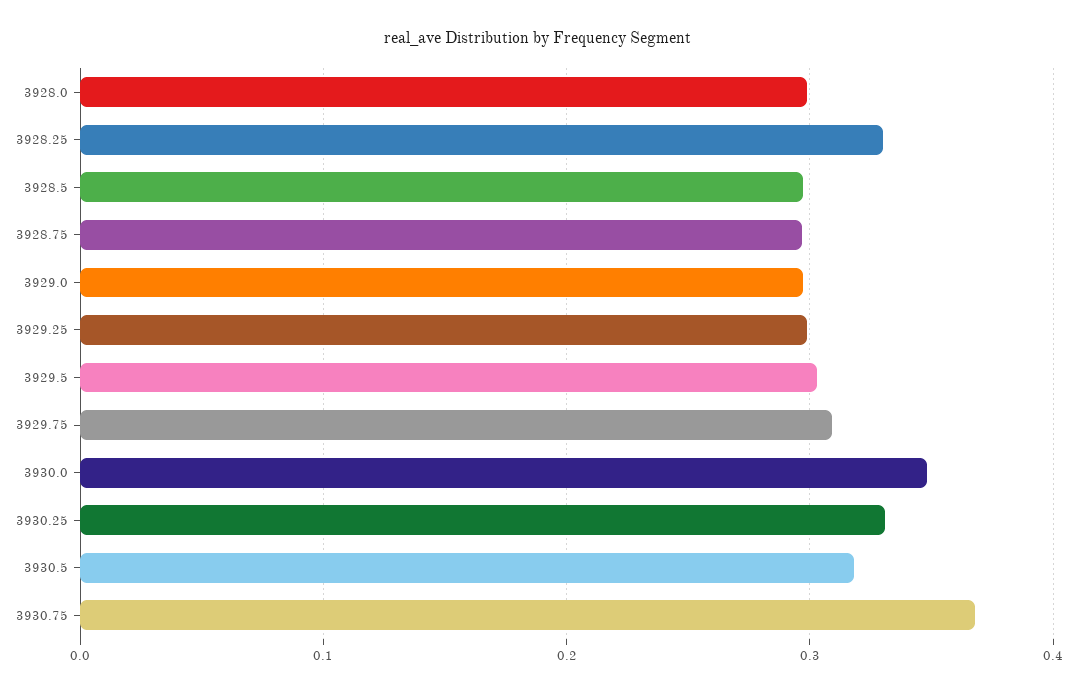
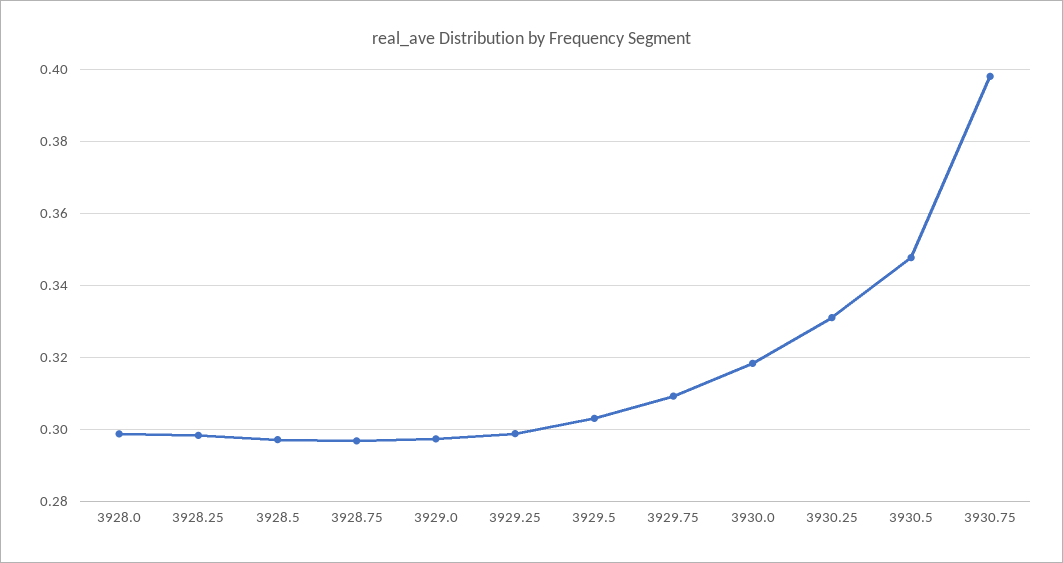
3928.25: 0.33 -> 0.298
3930.0: 0.35 -> 0.318
3930.5: 0.32 -> 0.348
3930.75: 0.37 -> 0.398

